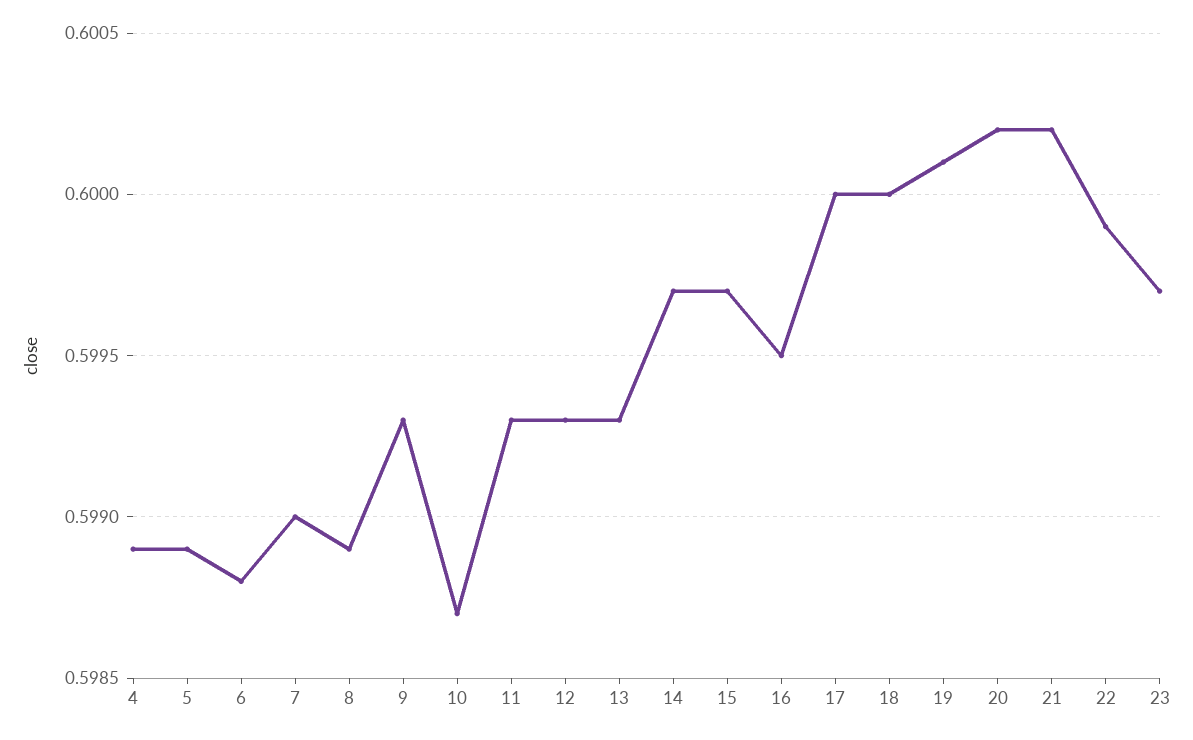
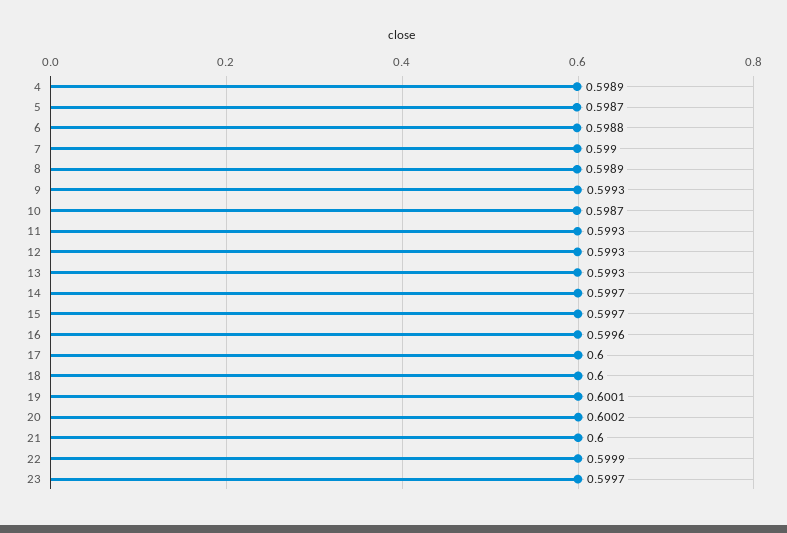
5: 0.5989 -> 0.5987
16: 0.5995 -> 0.5996
21: 0.6002 -> 0.6

